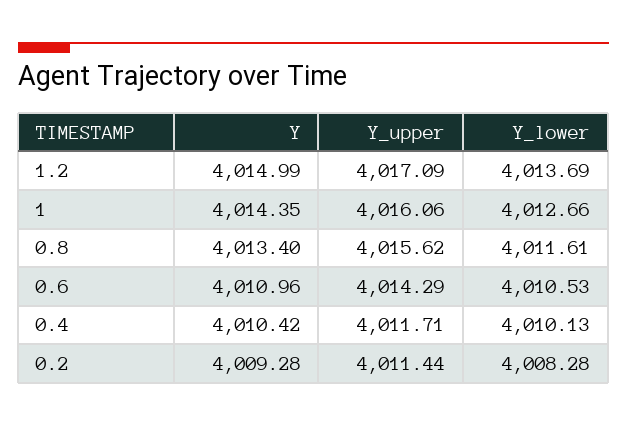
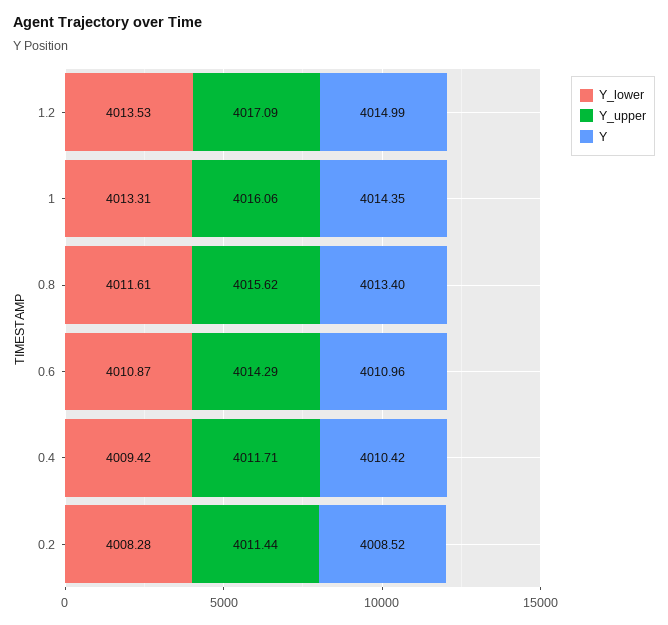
Y_lower, 1.2: 4013.69 -> 4013.53
Y_lower, 1: 4012.66 -> 4013.31
Y_lower, 0.6: 4010.53 -> 4010.87
Y_lower, 0.4: 4010.13 -> 4009.42
Y, 0.2: 4009.28 -> 4008.52

